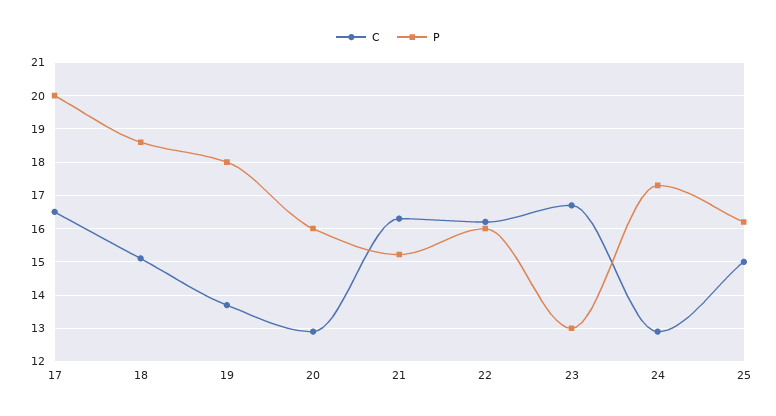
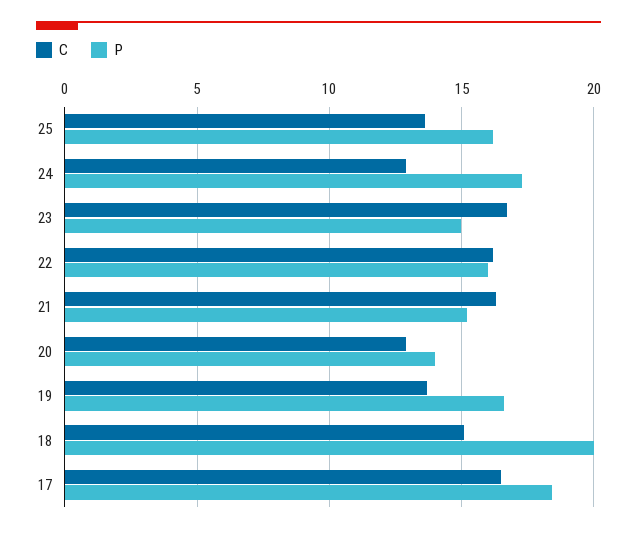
P, 17: 20 -> 18.5
P, 18: 18.6 -> 20
P, 19: 18 -> 16.5
P, 20: 16 -> 14
P, 23: 13 -> 15
C, 25: 15 -> 13.5

